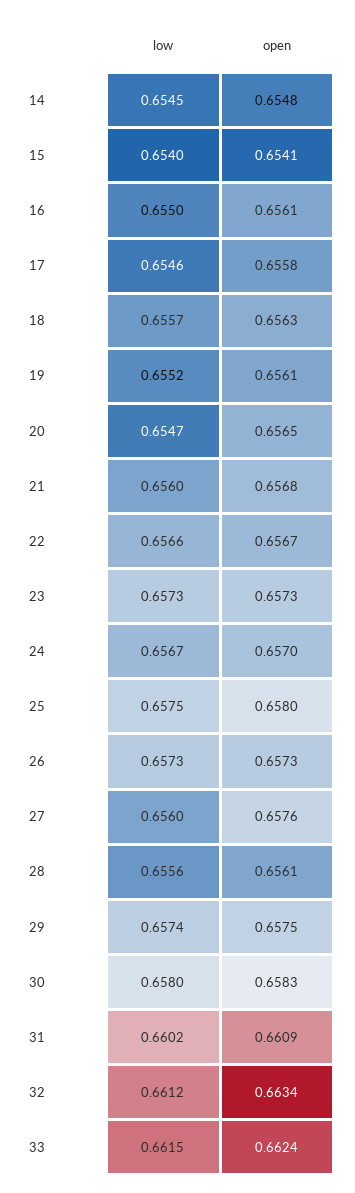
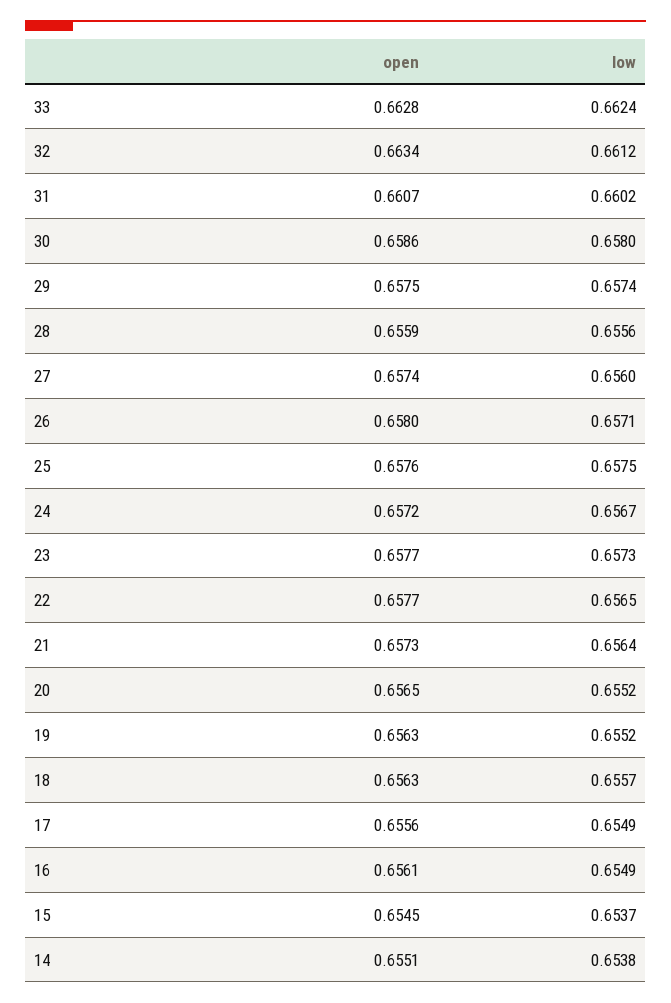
low, 14: 0.6545 -> 0.6538
open, 14: 0.6548 -> 0.6551
low, 15: 0.654 -> 0.6537
open, 15: 0.6541 -> 0.6545
low, 16: 0.655 -> 0.6549
low, 17: 0.6546 -> 0.6549
open, 17: 0.6558 -> 0.6556
open, 19: 0.6561 -> 0.6563
low, 20: 0.6547 -> 0.6552
low, 21: 0.656 -> 0.6564
open, 21: 0.6568 -> 0.6573
low, 22: 0.6566 -> 0.6565
open, 22: 0.6567 -> 0.6577
open, 23: 0.6573 -> 0.6577
open, 24: 0.657 -> 0.6572
open, 25: 0.658 -> 0.6576
low, 26: 0.6573 -> 0.6571
open, 26: 0.6573 -> 0.658
open, 27: 0.6576 -> 0.6574
open, 28: 0.6561 -> 0.6559
open, 30: 0.6583 -> 0.6586
open, 31: 0.6609 -> 0.6607
low, 33: 0.6615 -> 0.6624
open, 33: 0.6624 -> 0.6628

